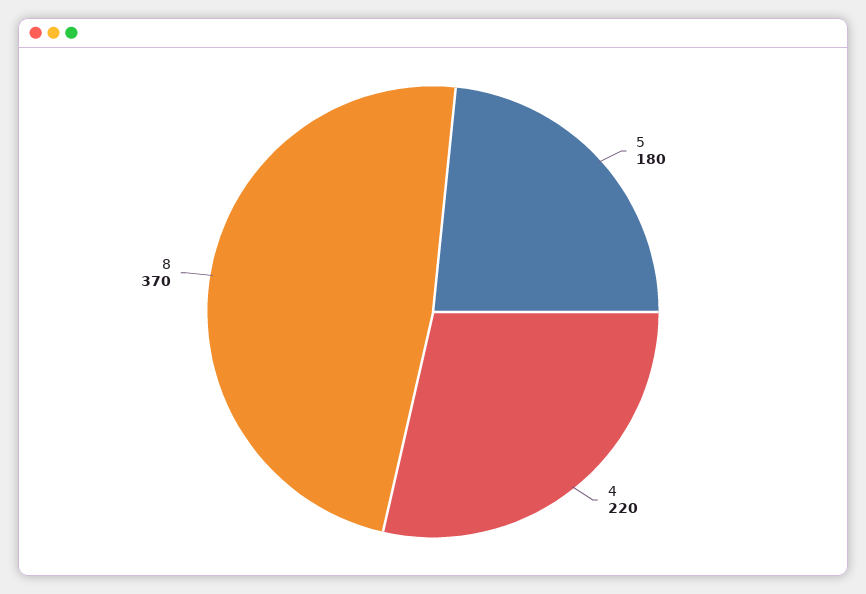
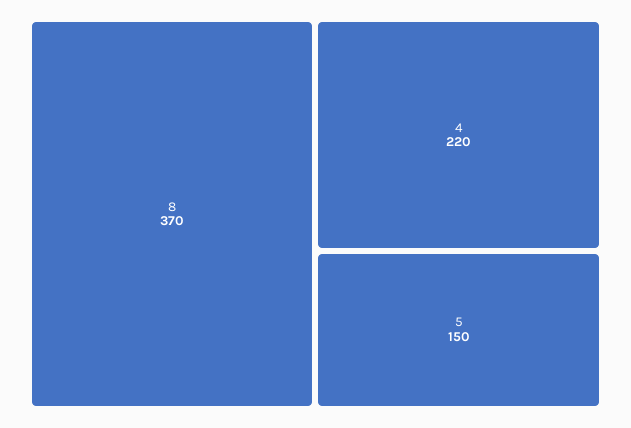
5: 180 -> 150

